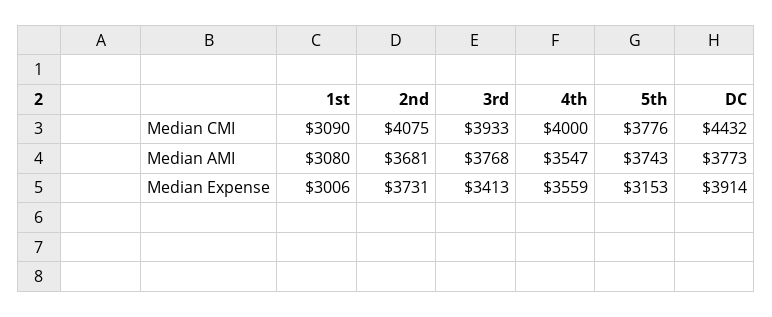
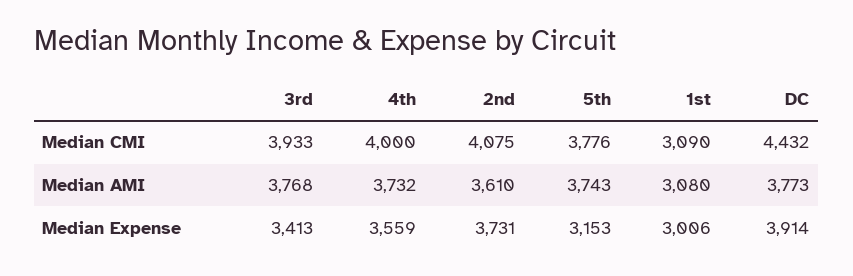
2nd, Median AMI: 3681 -> 3610
4th, Median AMI: 3547 -> 3732

